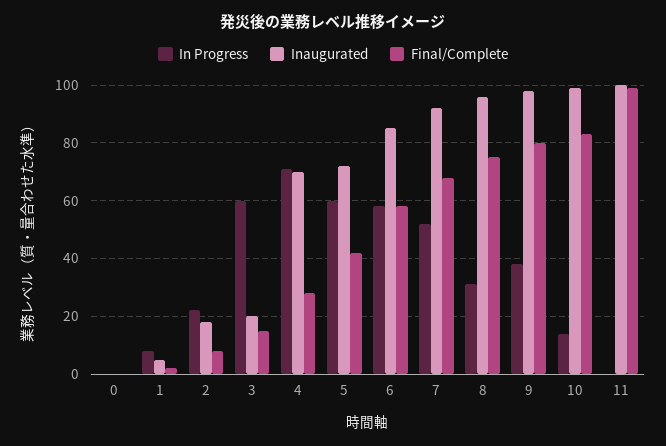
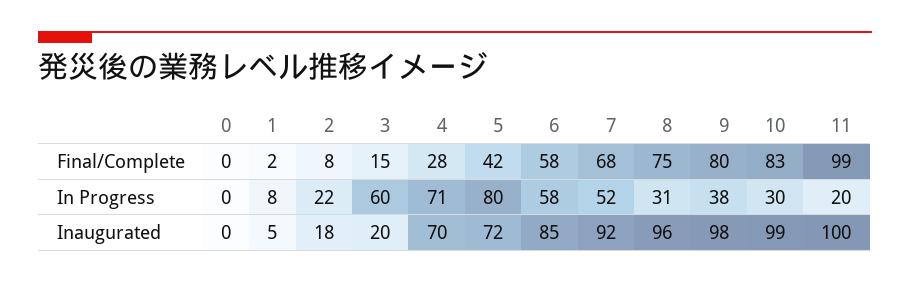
In Progress, 5: 60 -> 80
In Progress, 10: 15 -> 30
In Progress, 11: 0 -> 20

